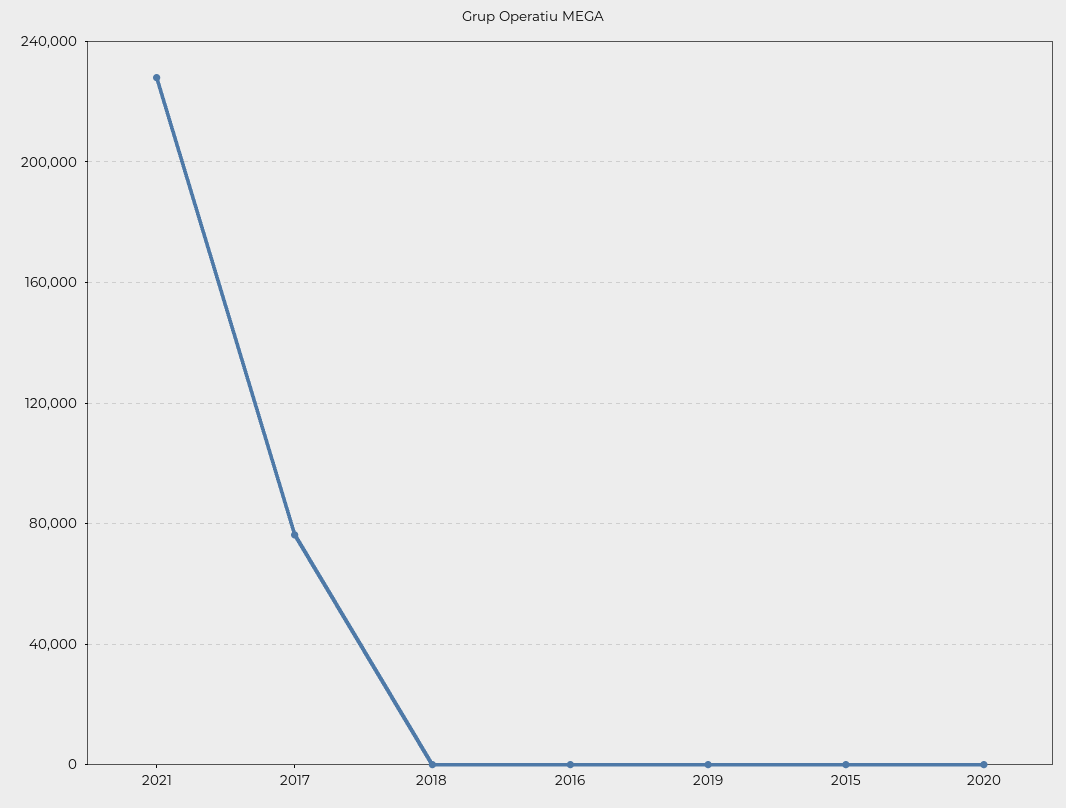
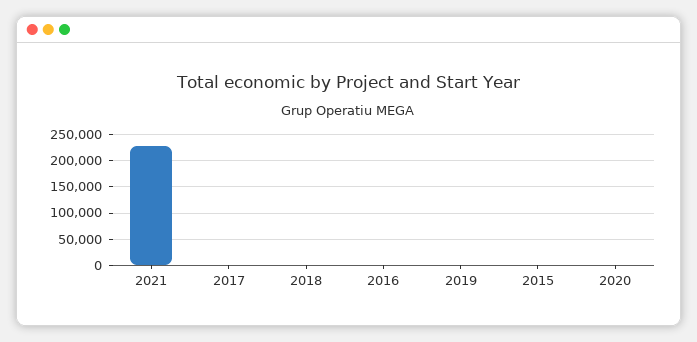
2017: 75000 -> 0

